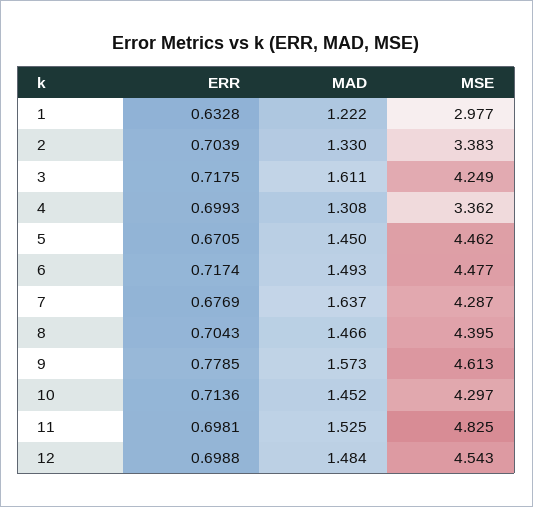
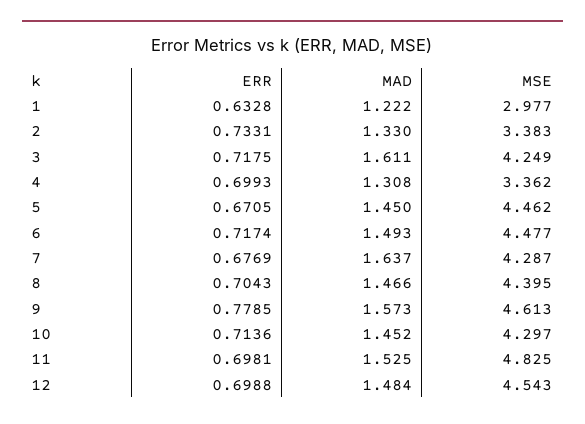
ERR, 2: 0.7039 -> 0.7331

